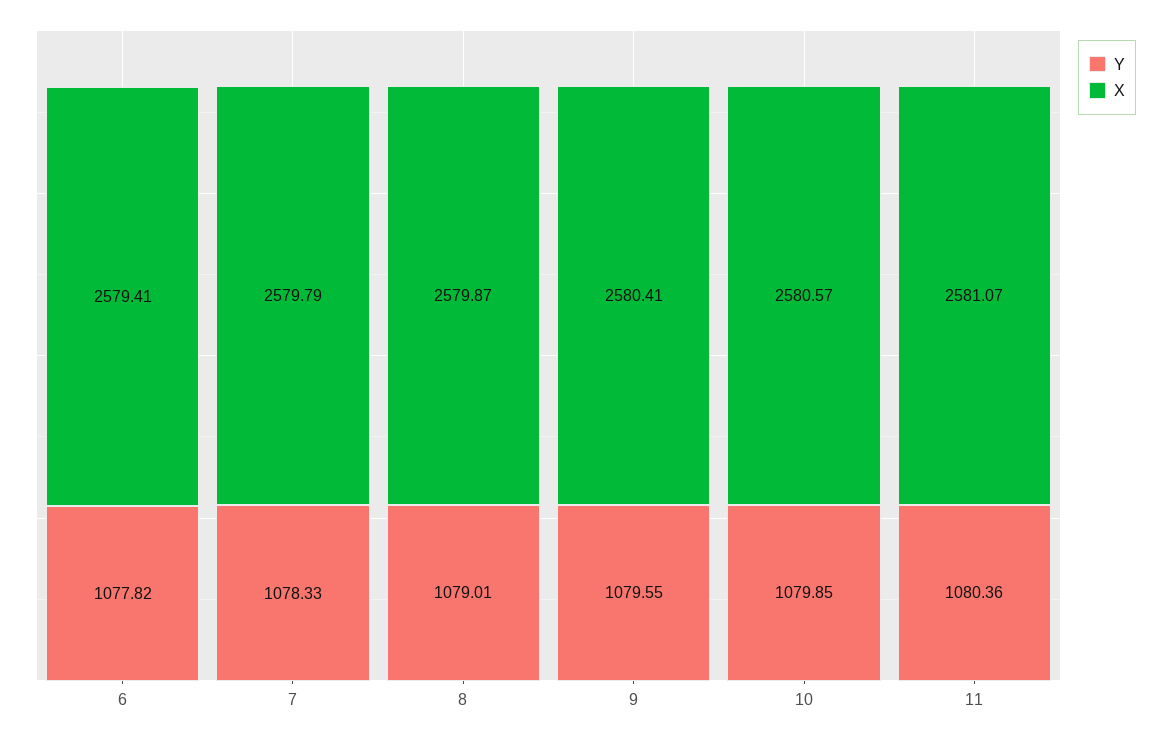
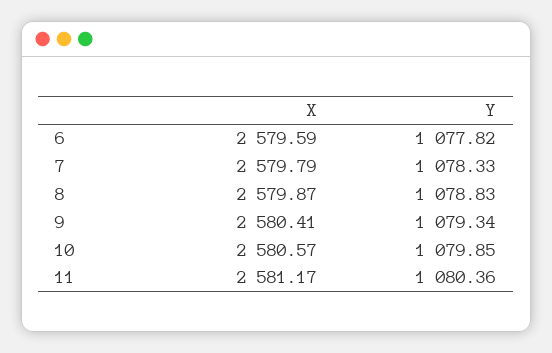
X, 6: 2579.41 -> 2579.59
Y, 8: 1079.01 -> 1078.83
Y, 9: 1079.55 -> 1079.34
X, 11: 2581.07 -> 2581.17

